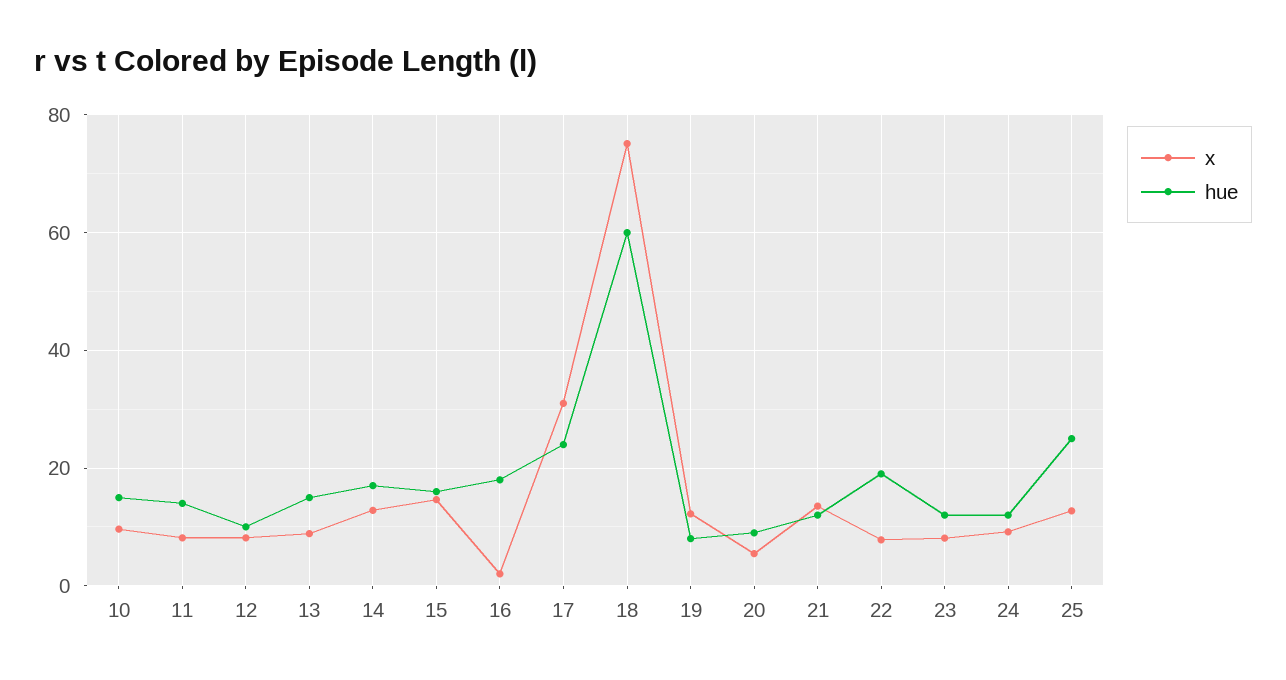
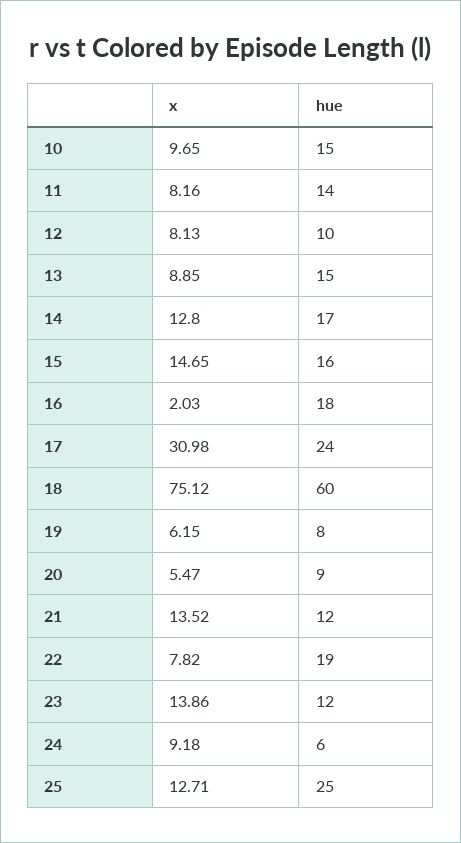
x, 19: 12 -> 6.15
x, 23: 8 -> 13.86
hue, 24: 12 -> 6

